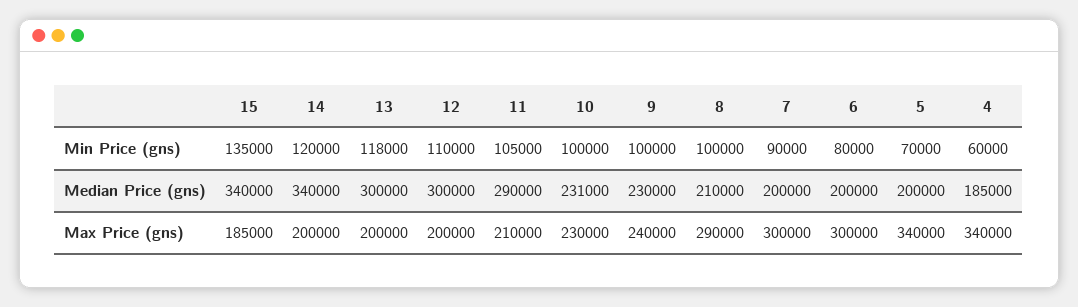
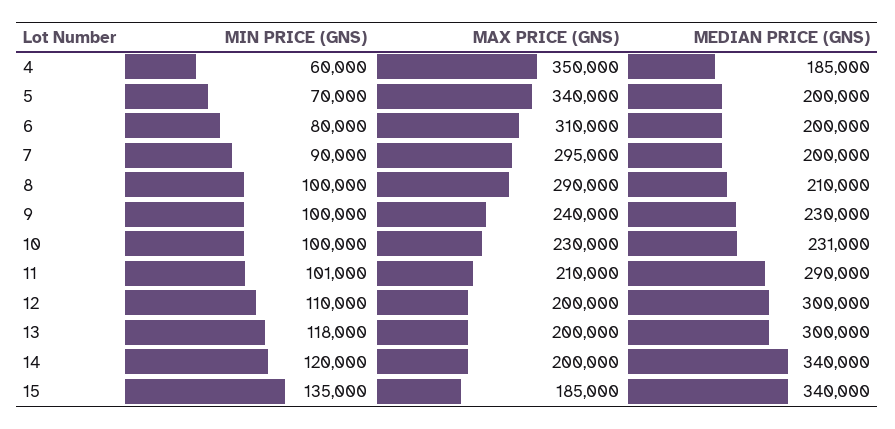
11, Min Price (gns): 105000 -> 101000
7, Max Price (gns): 300000 -> 295000
6, Max Price (gns): 300000 -> 310000
4, Max Price (gns): 340000 -> 350000

